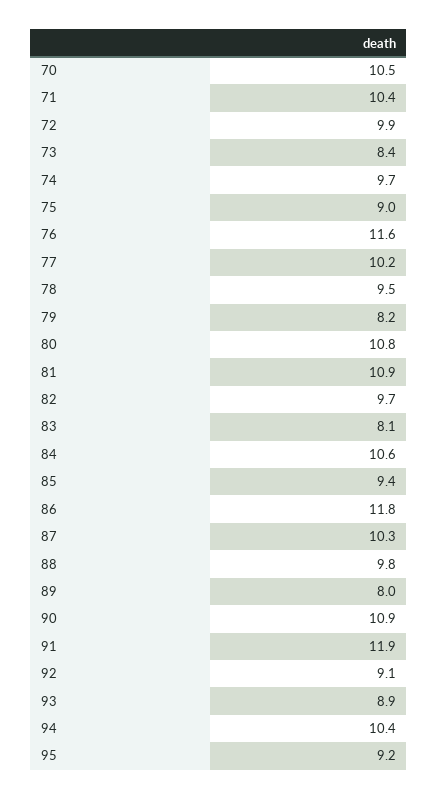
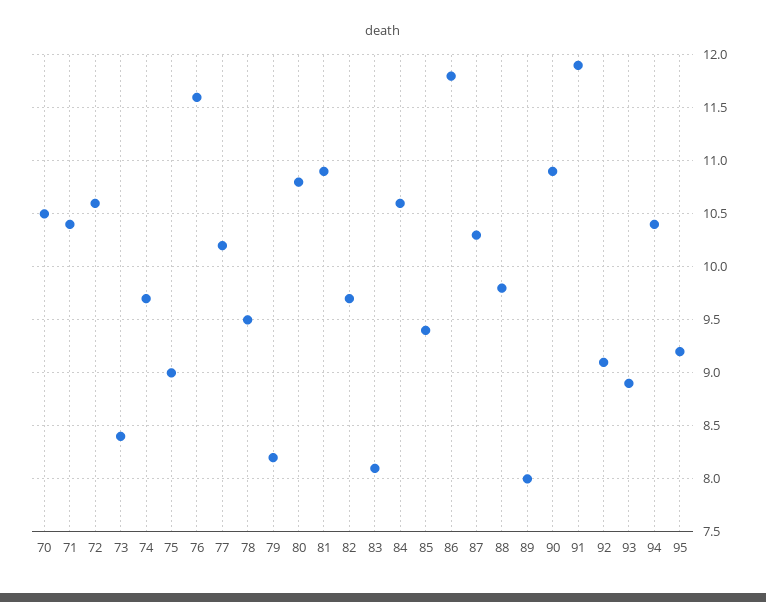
72: 9.9 -> 10.6

